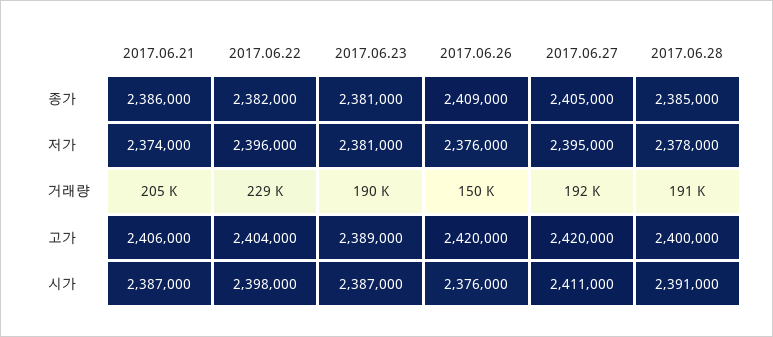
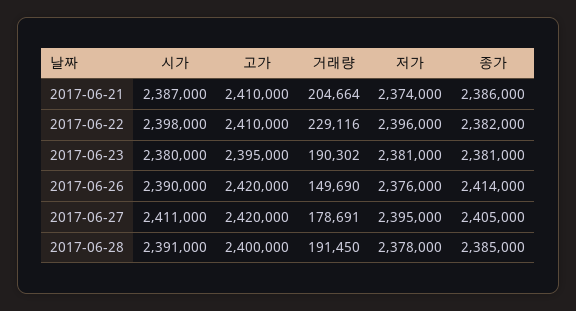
2017.06.26, 종가: 2409000 -> 2414000
2017.06.27, 거래량: 192000 -> 178691
2017.06.21, 고가: 2406000 -> 2410000
2017.06.22, 고가: 2404000 -> 2410000
2017.06.23, 고가: 2389000 -> 2395000
2017.06.23, 시가: 2387000 -> 2380000
2017.06.26, 시가: 2376000 -> 2390000

